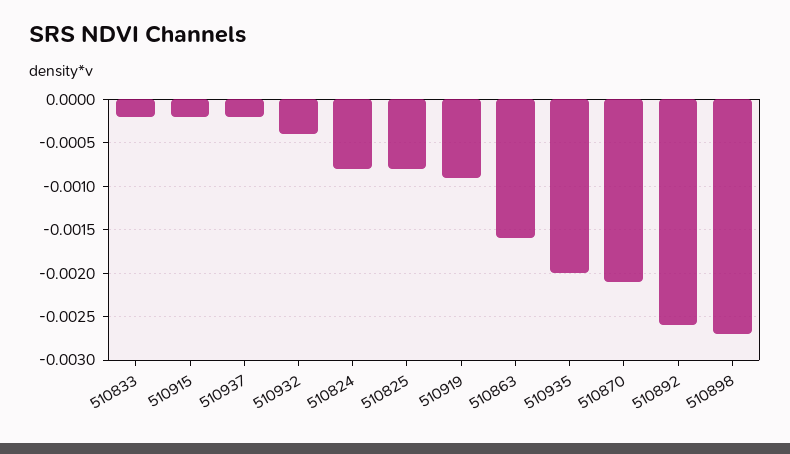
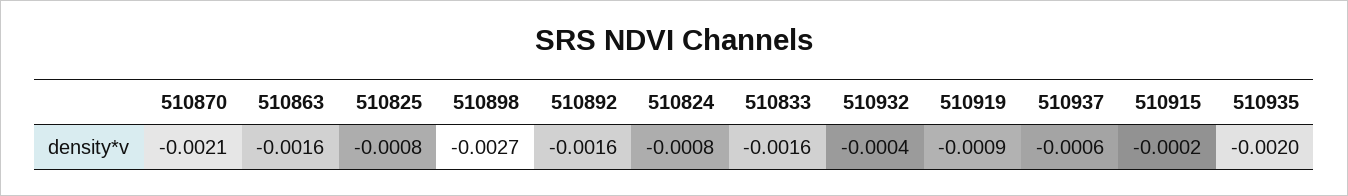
510833: -0.0002 -> -0.0016
510937: -0.0002 -> -0.0006
510892: -0.0026 -> -0.0016

